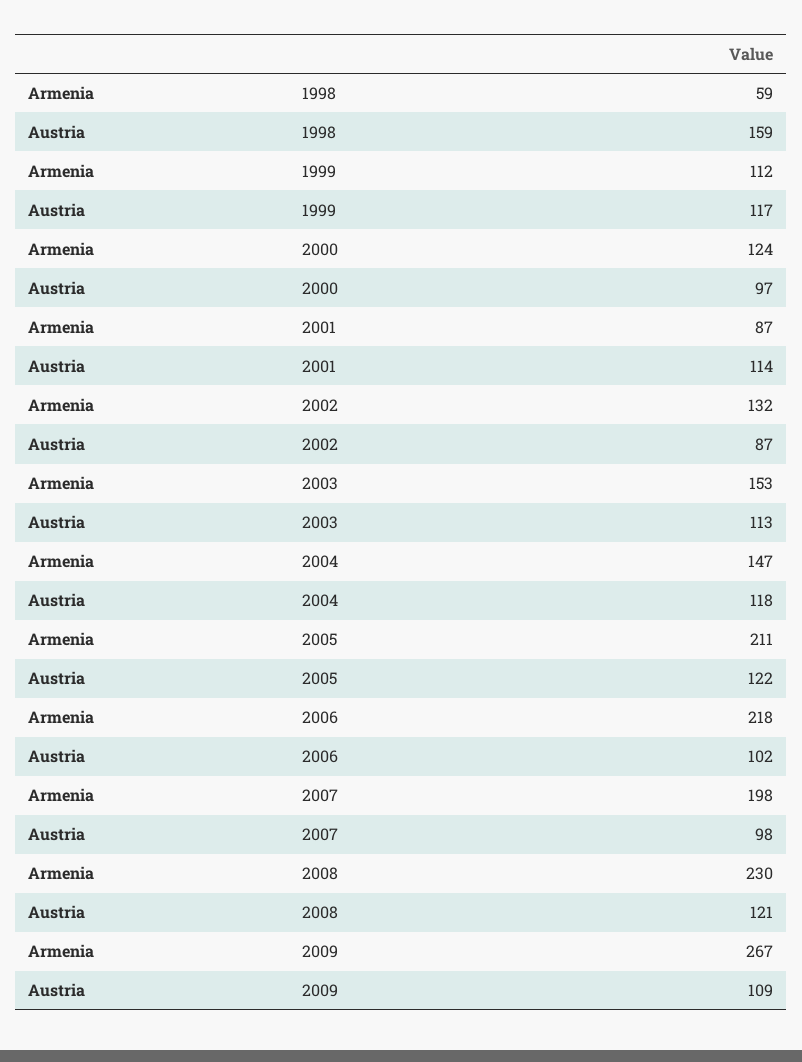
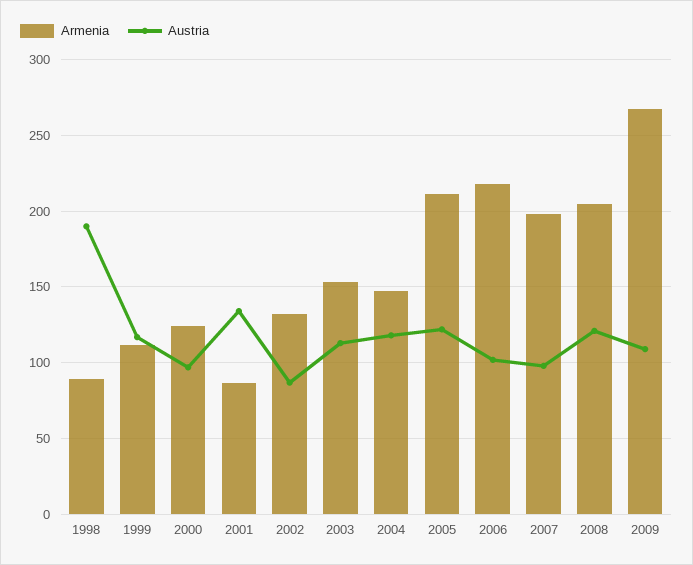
Armenia, 1998: 59 -> 90
Austria, 1998: 159 -> 190
Austria, 2001: 114 -> 135
Armenia, 2008: 230 -> 205

